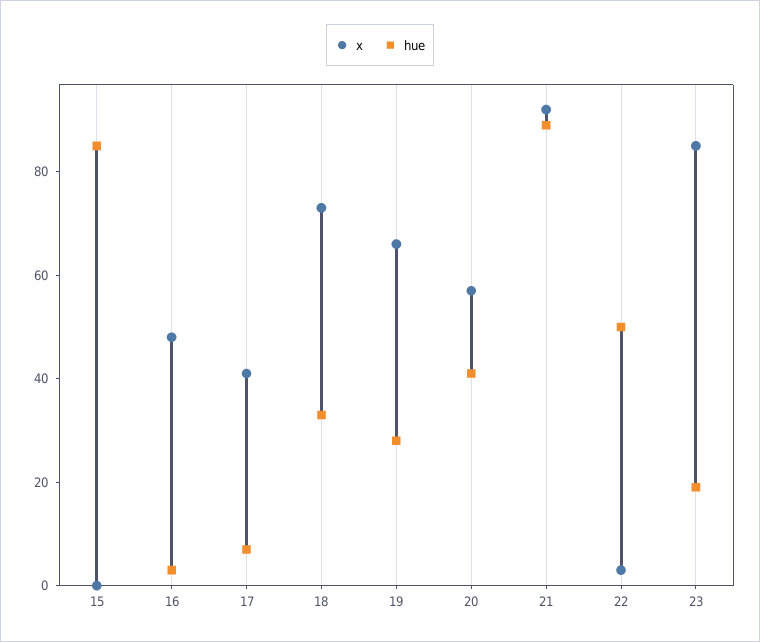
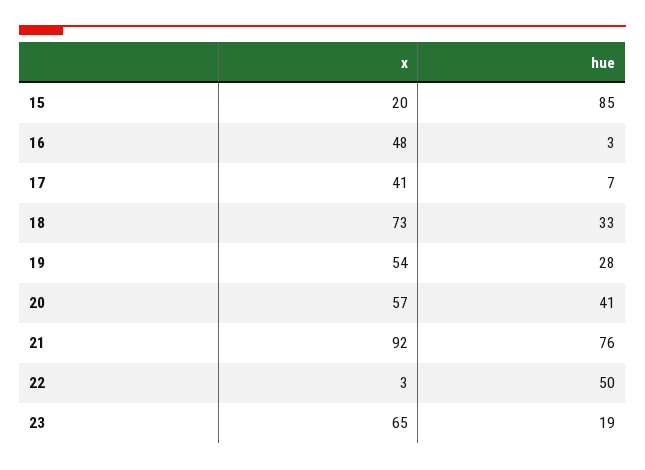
x, 15: 0 -> 20
x, 19: 65 -> 54
hue, 21: 90 -> 76
x, 23: 85 -> 65

